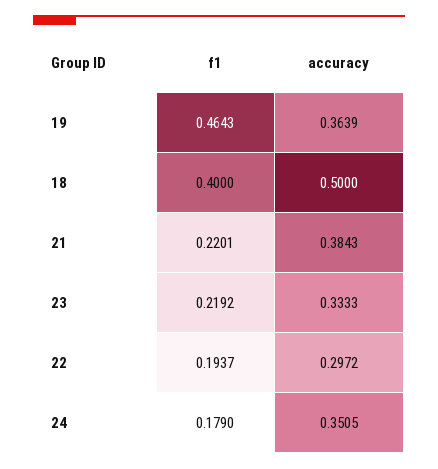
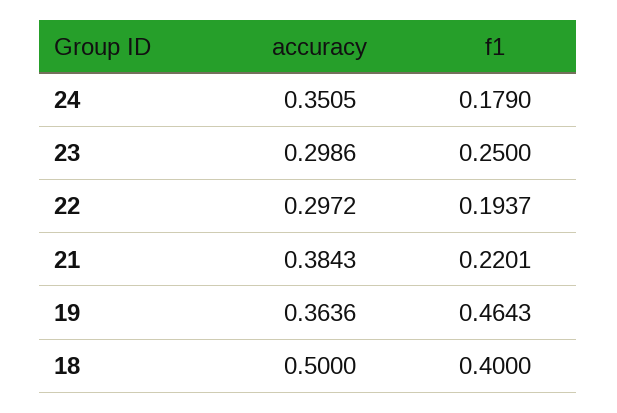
accuracy, 19: 0.3639 -> 0.3636
f1, 23: 0.2192 -> 0.25
accuracy, 23: 0.3333 -> 0.2986

